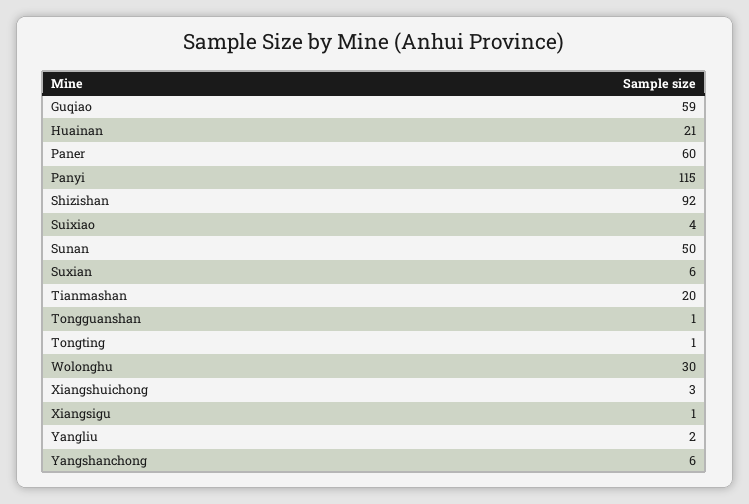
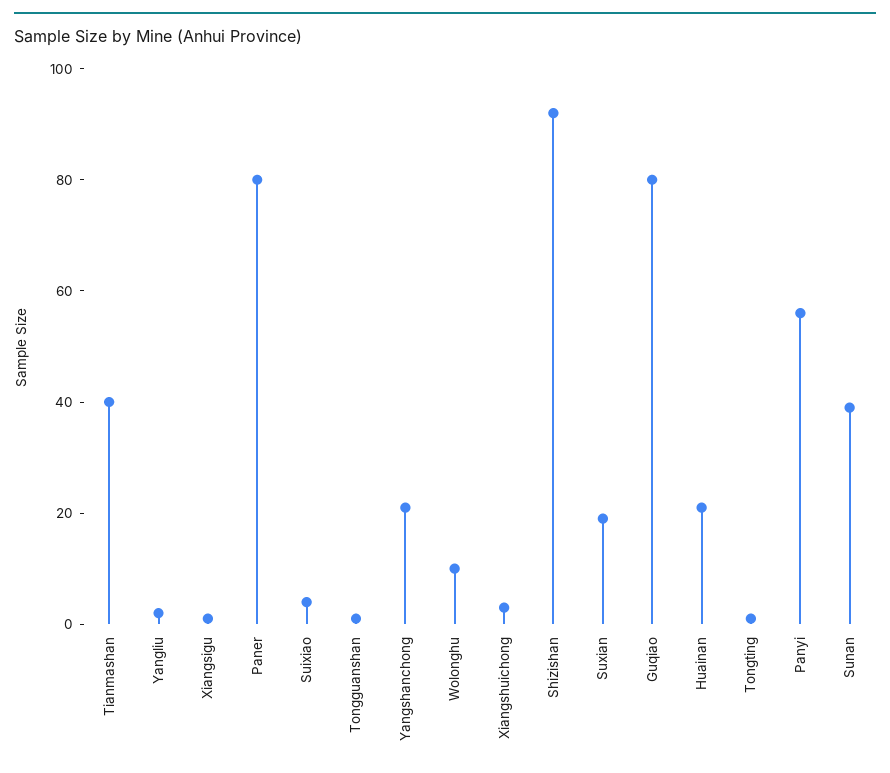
Guqiao: 59 -> 80
Paner: 60 -> 80
Panyi: 115 -> 55
Sunan: 50 -> 40
Suxian: 6 -> 20
Tianmashan: 20 -> 40
Wolonghu: 30 -> 10
Yangshanchong: 6 -> 20

